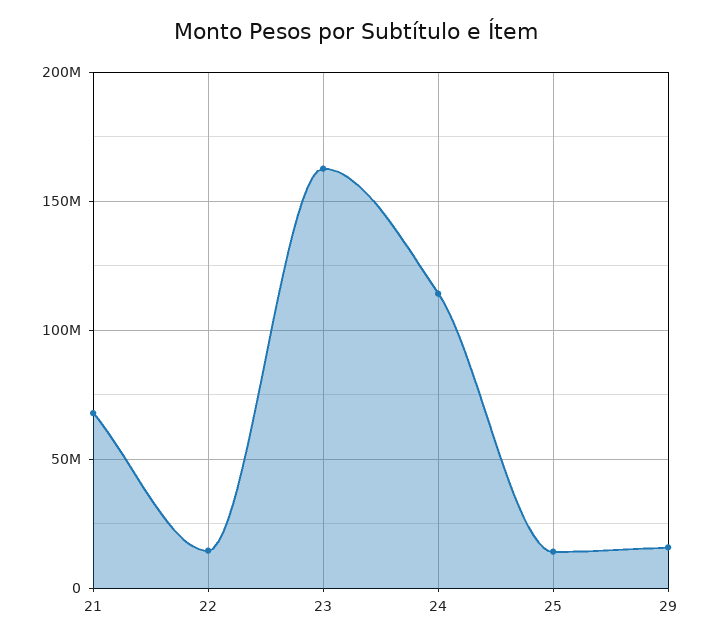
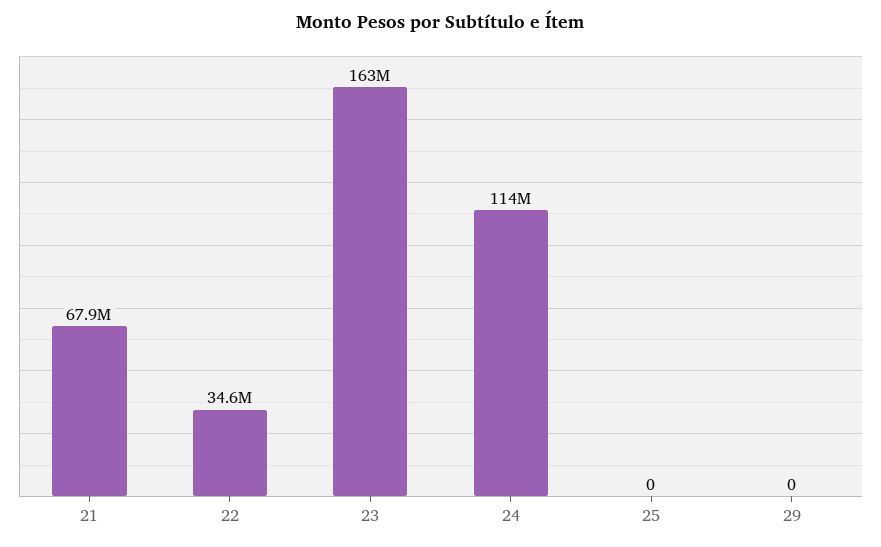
22: 15000000 -> 34600000
25: 15000000 -> 0
29: 15000000 -> 0

